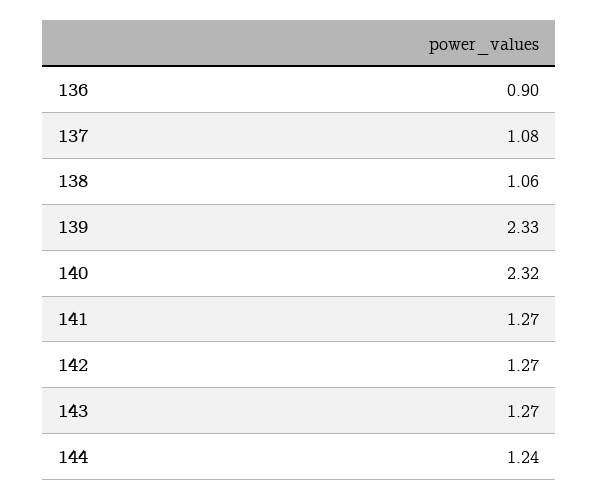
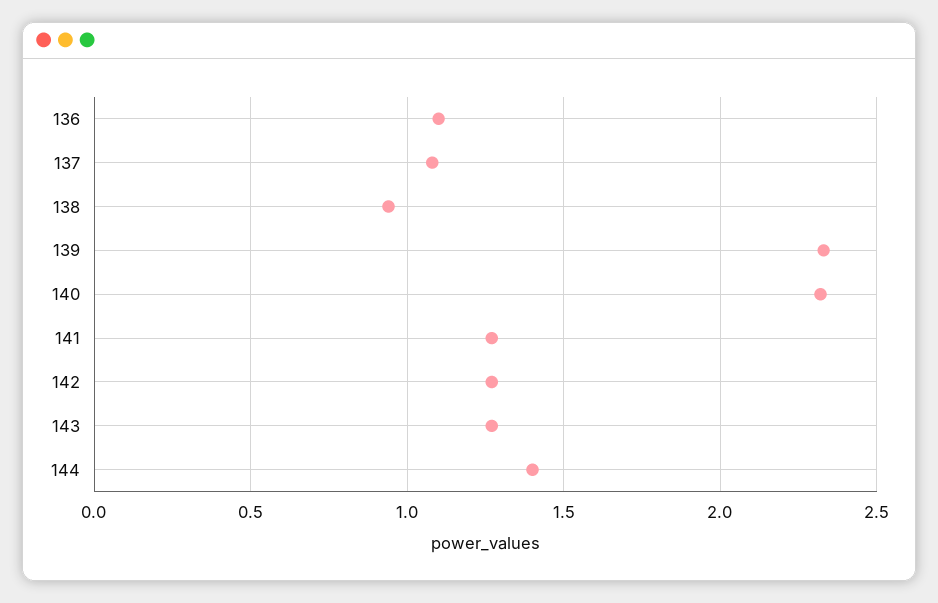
136: 0.9 -> 1.1
138: 1.06 -> 0.95
144: 1.24 -> 1.4

